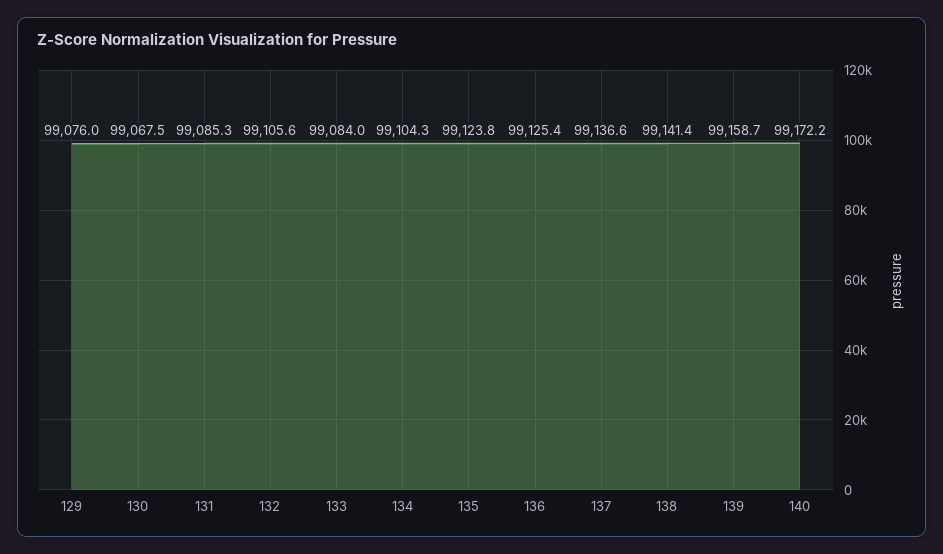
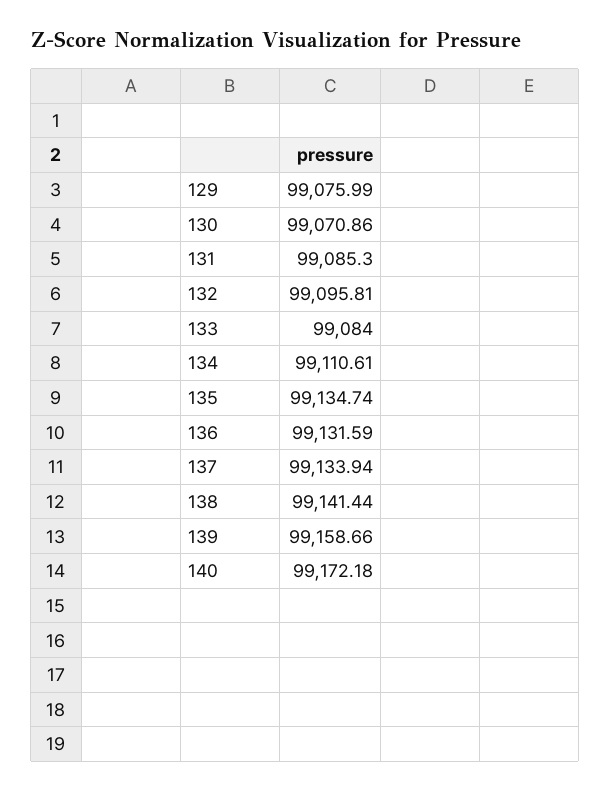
130: 99067.5 -> 99070.86
132: 99105.6 -> 99095.81
134: 99104.3 -> 99110.61
135: 99123.8 -> 99134.74
136: 99125.4 -> 99131.59
137: 99136.6 -> 99133.94

